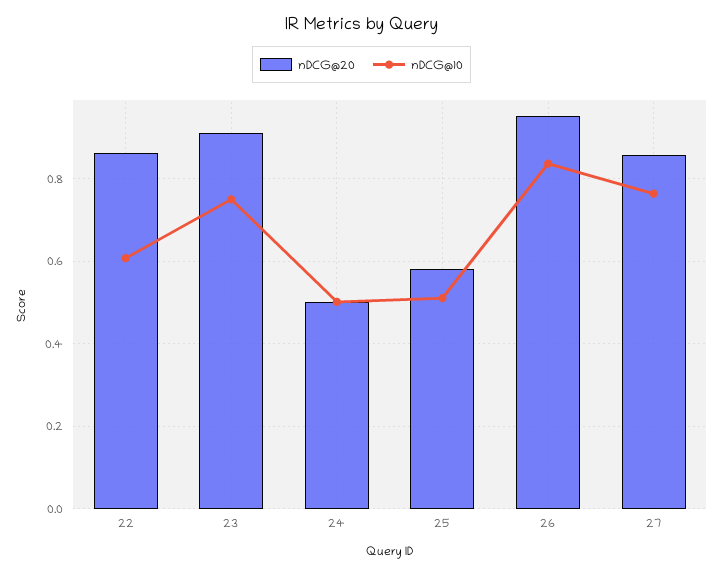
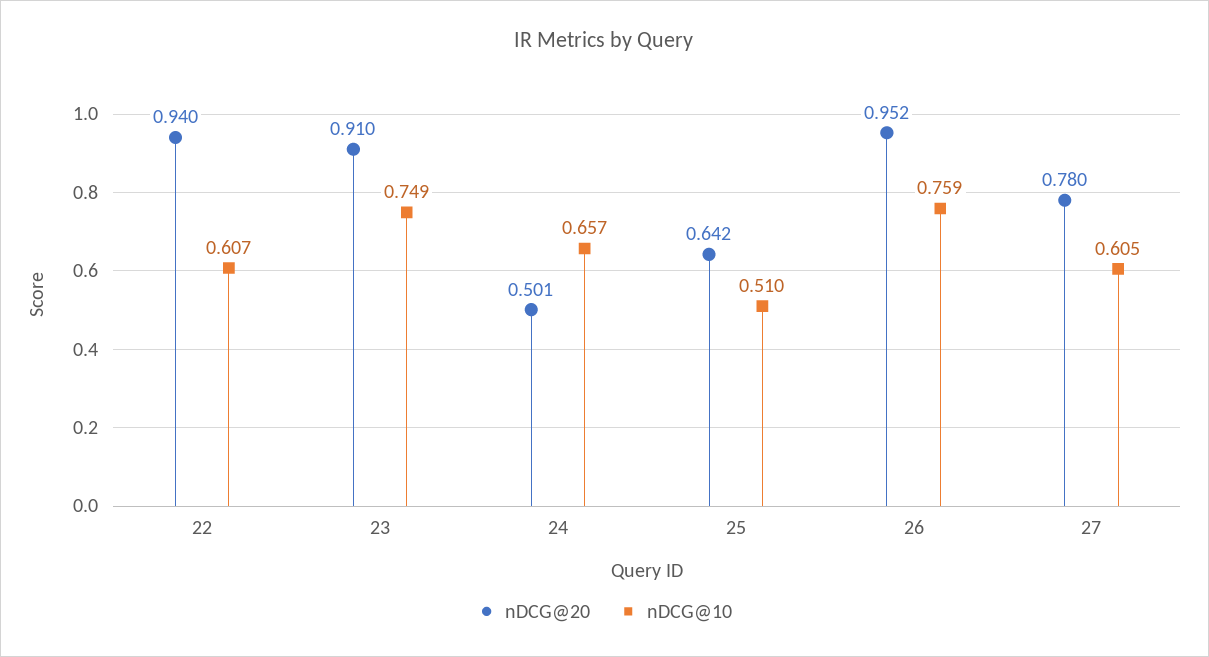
nDCG@20, 22: 0.86 -> 0.94
nDCG@10, 24: 0.5 -> 0.657
nDCG@20, 25: 0.58 -> 0.642
nDCG@10, 26: 0.84 -> 0.759
nDCG@20, 27: 0.86 -> 0.78
nDCG@10, 27: 0.76 -> 0.605

